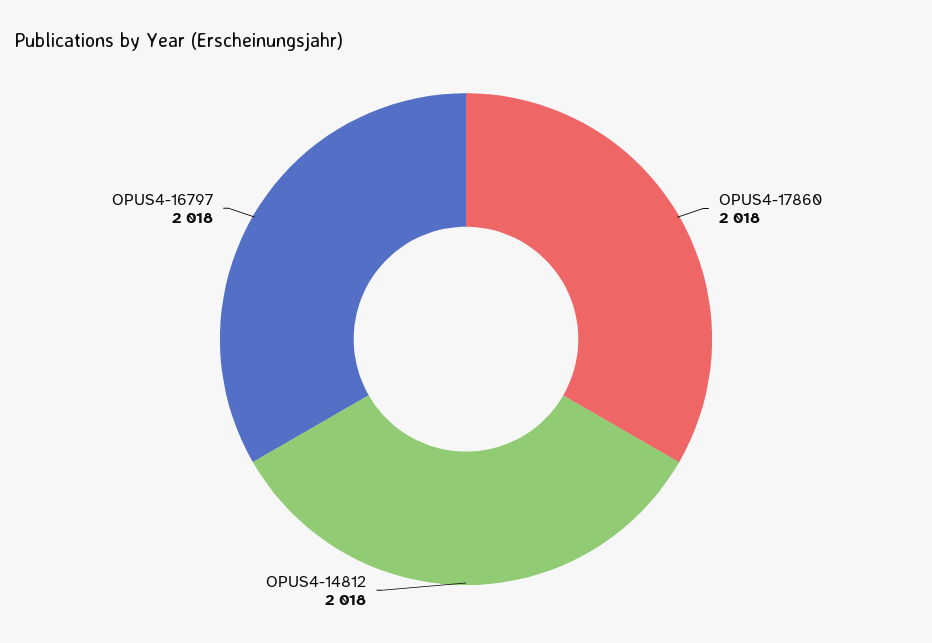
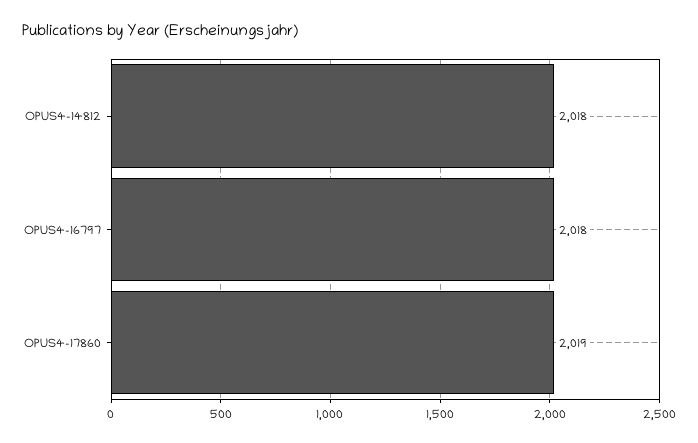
OPUS4-17860: 2018 -> 2019

